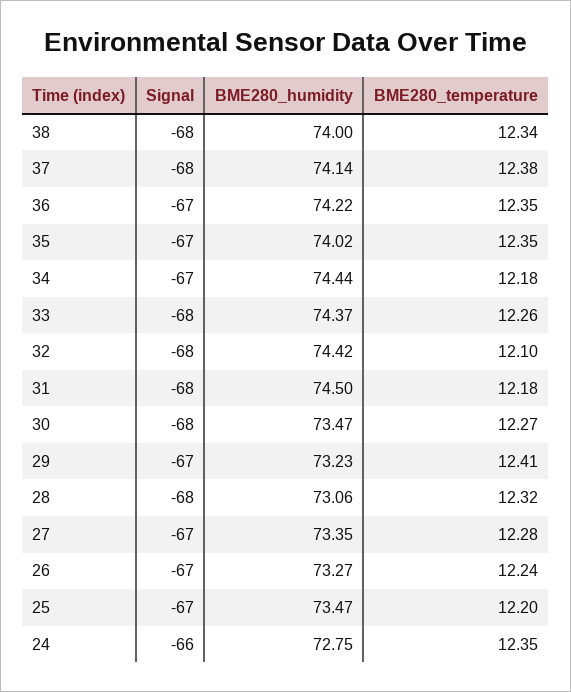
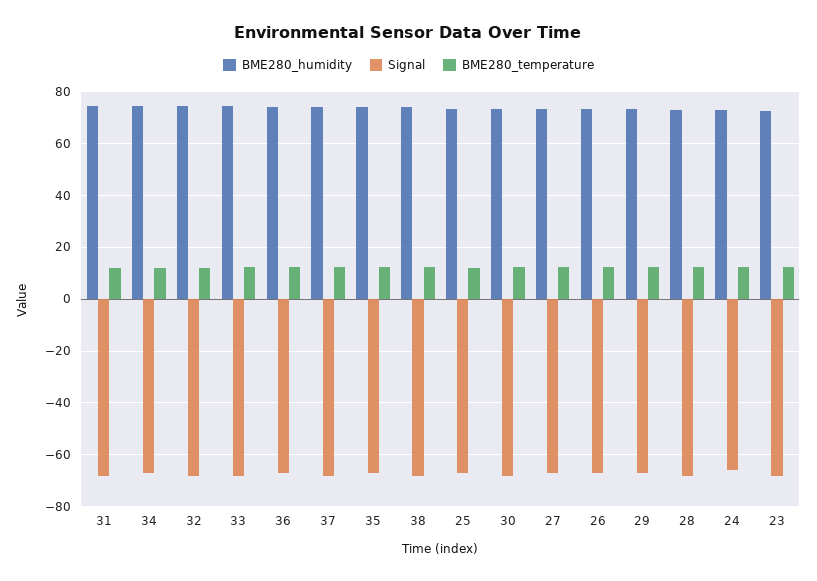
BME280_humidity, 23: none -> 72.5
Signal, 23: none -> -67.5
BME280_temperature, 23: none -> 12.5

